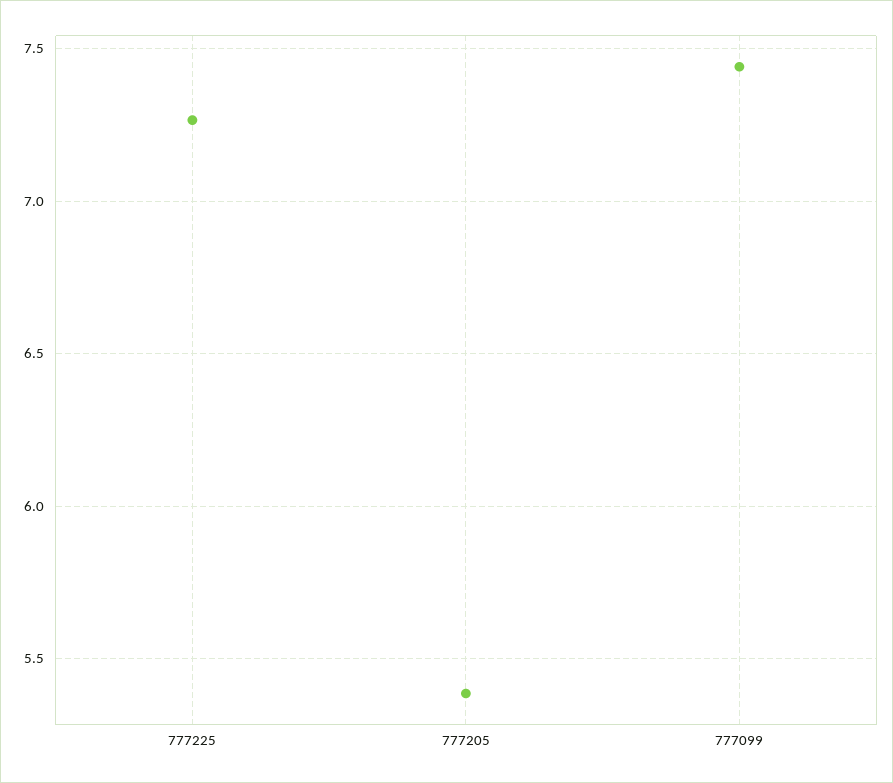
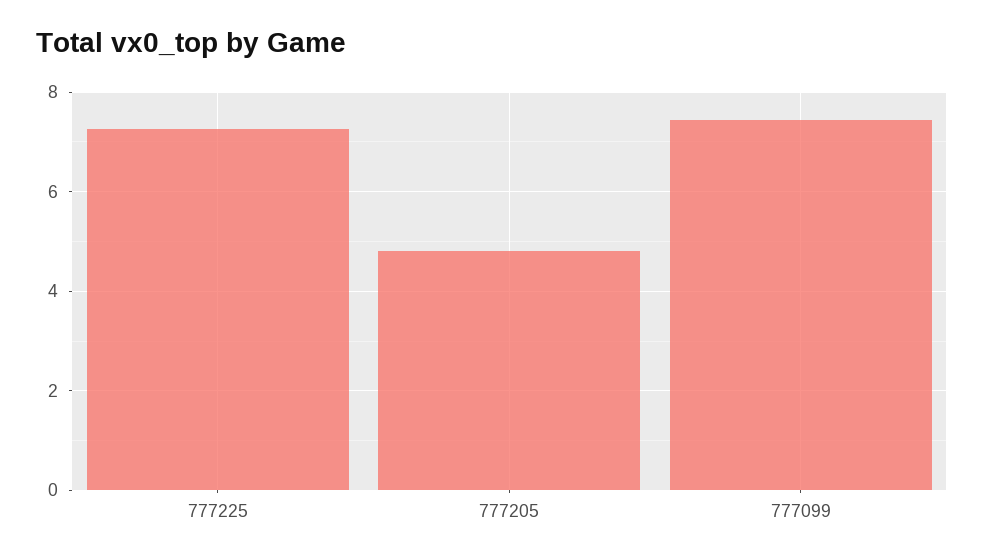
777205: 5.4 -> 4.8

